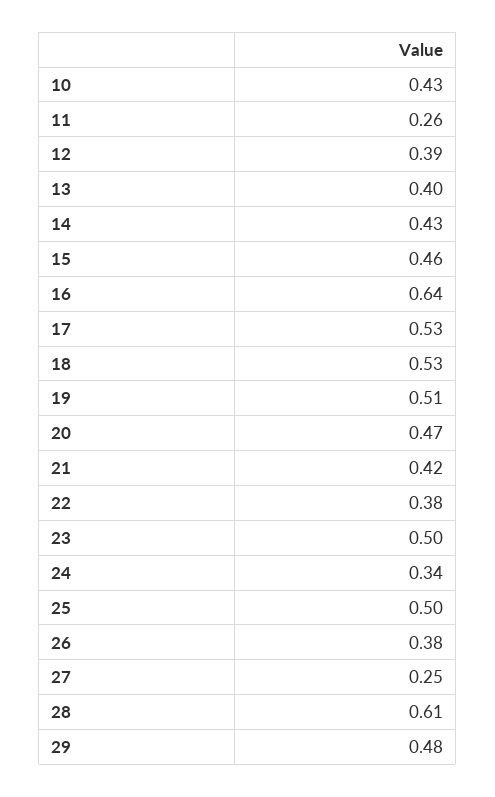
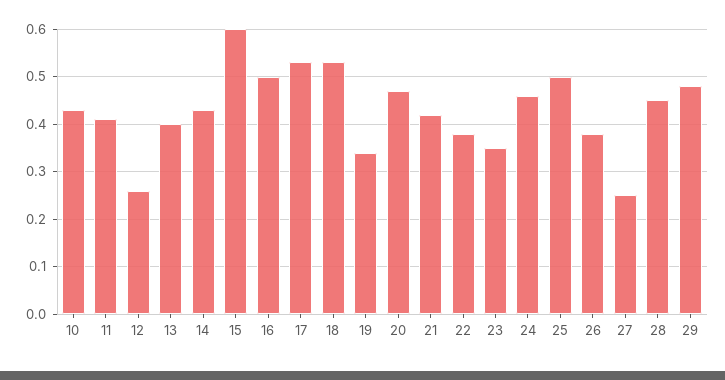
11: 0.26 -> 0.4
12: 0.39 -> 0.25
15: 0.46 -> 0.6
16: 0.64 -> 0.5
19: 0.51 -> 0.35
23: 0.5 -> 0.35
24: 0.34 -> 0.45
28: 0.61 -> 0.45

